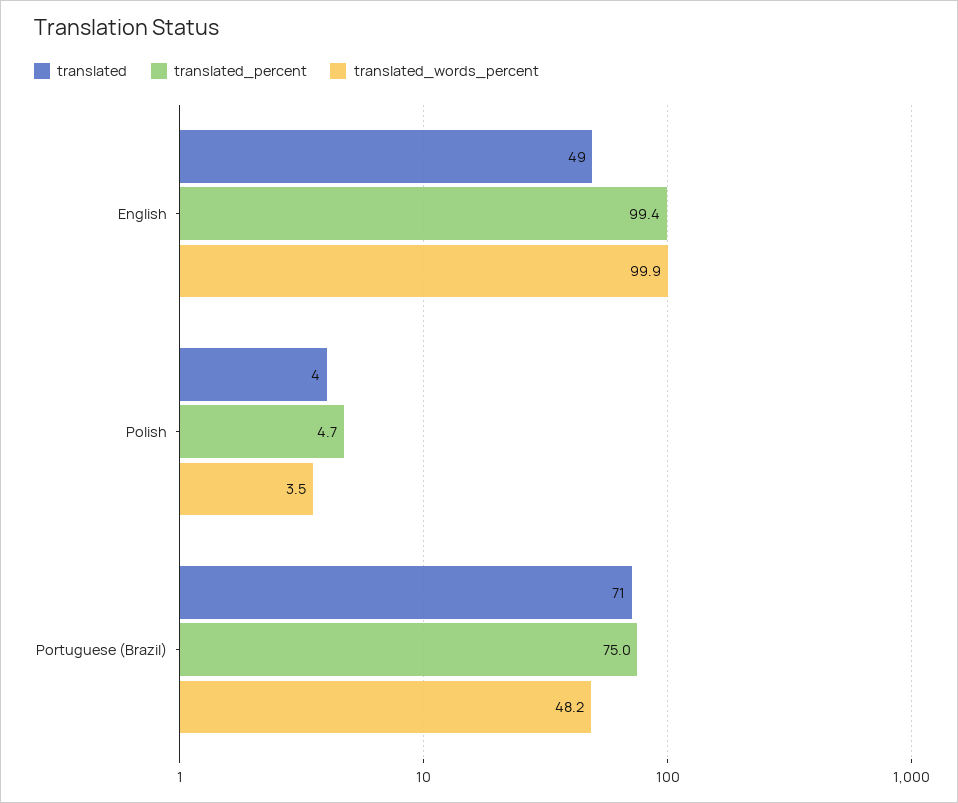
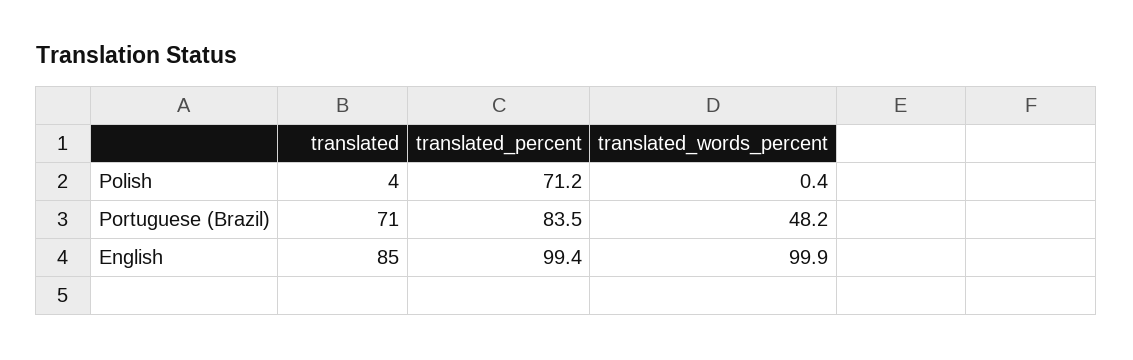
translated, English: 49 -> 85
translated_percent, Polish: 4.7 -> 71.2
translated_words_percent, Polish: 3.5 -> 0.4
translated_percent, Portuguese (Brazil): 75 -> 83.5

